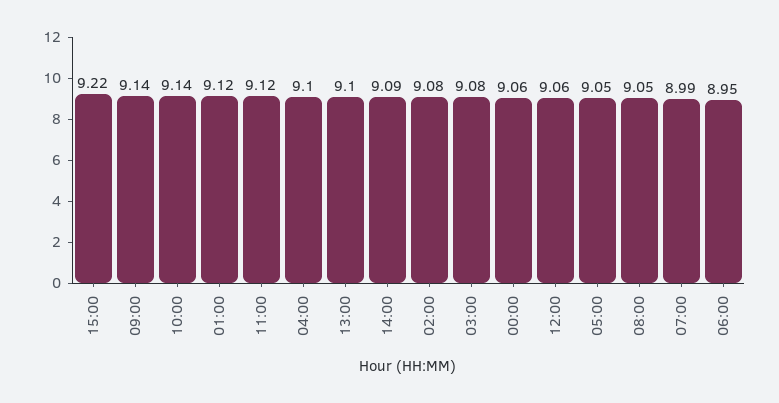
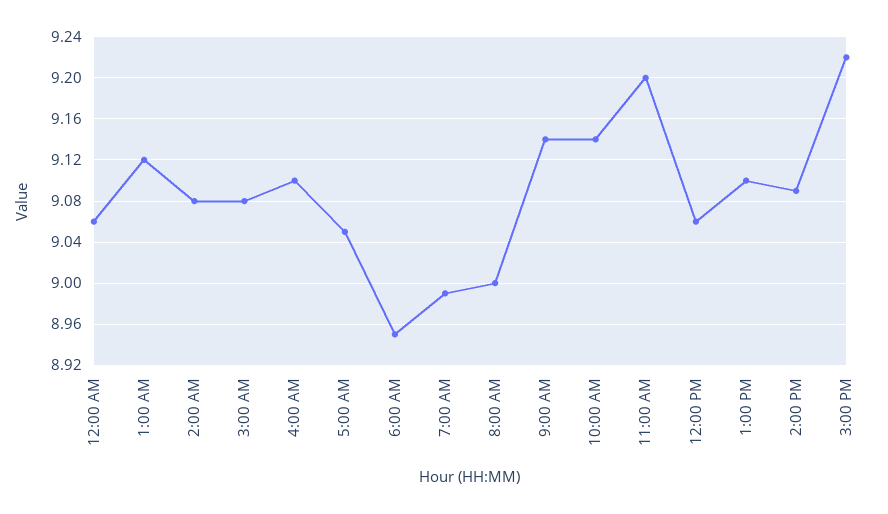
11:00: 9.12 -> 9.2
08:00: 9.05 -> 9

